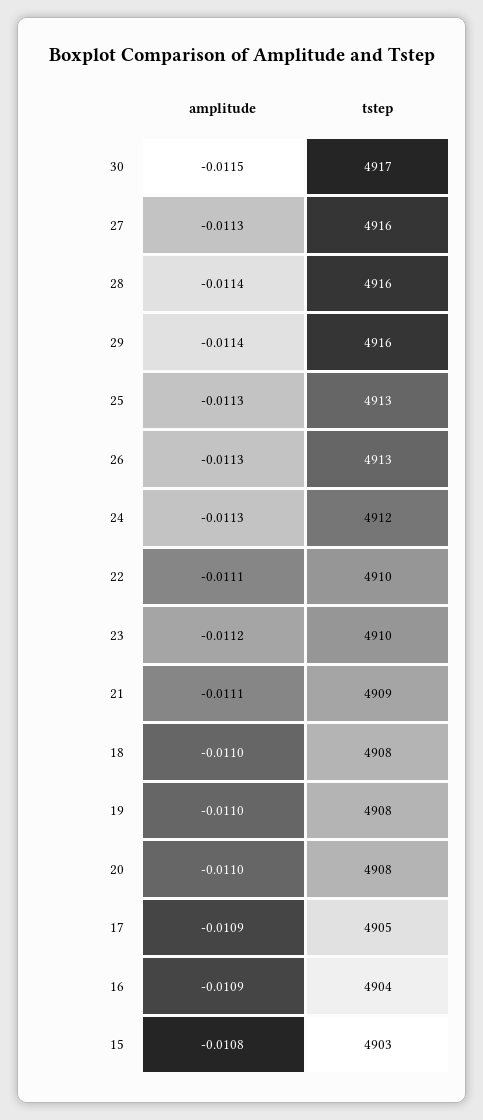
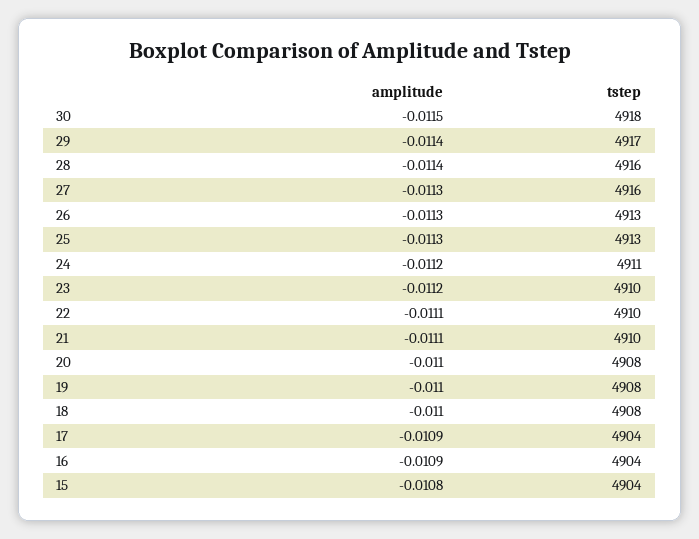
tstep, 30: 4917 -> 4918
tstep, 29: 4916 -> 4917
amplitude, 24: -0.0113 -> -0.0112
tstep, 24: 4912 -> 4911
tstep, 21: 4909 -> 4910
tstep, 17: 4905 -> 4904
tstep, 15: 4903 -> 4904

